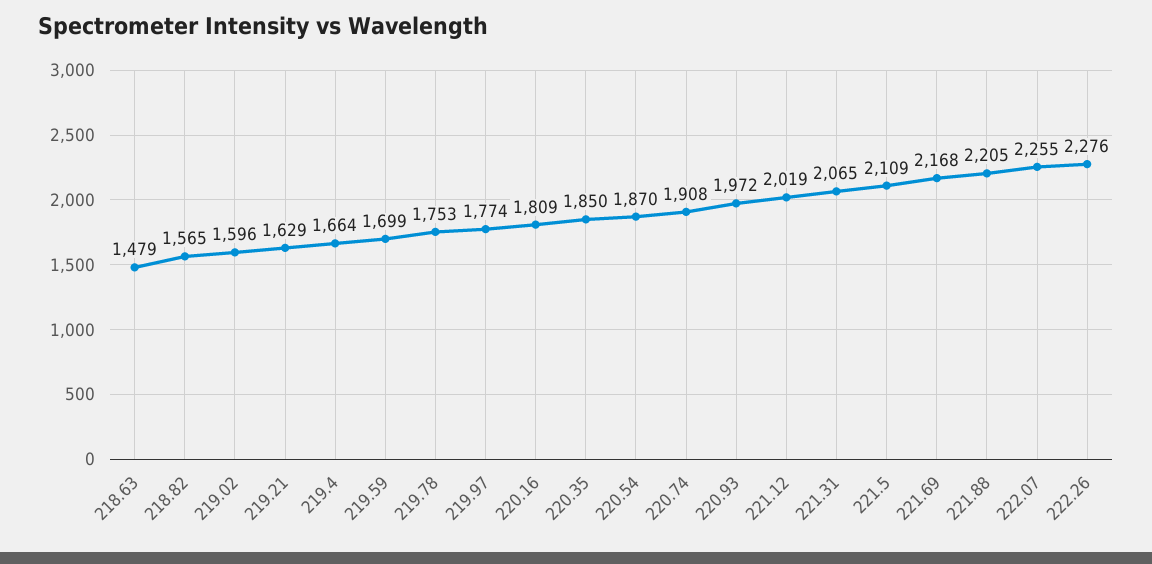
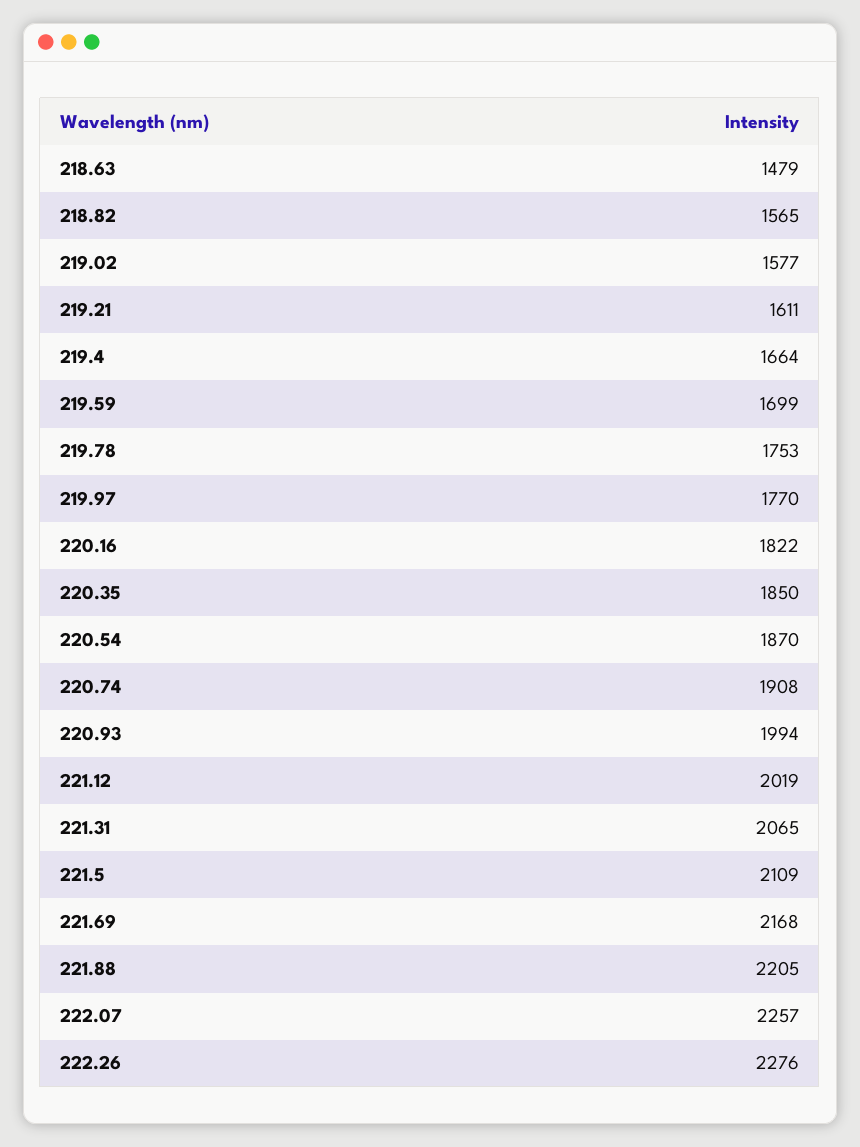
219.02: 1596 -> 1577
219.21: 1629 -> 1611
219.97: 1774 -> 1770
220.16: 1809 -> 1822
220.93: 1972 -> 1994
222.07: 2255 -> 2257

